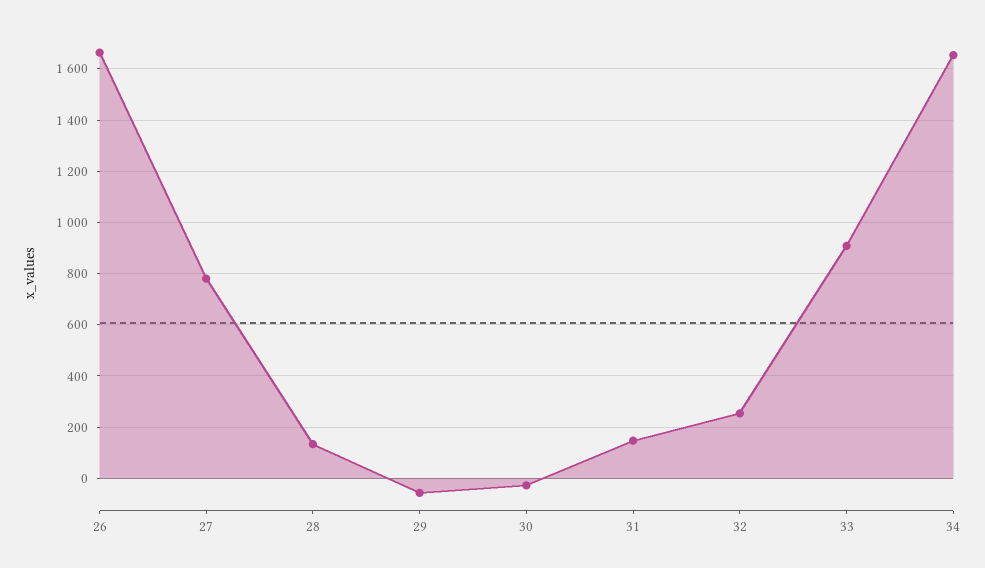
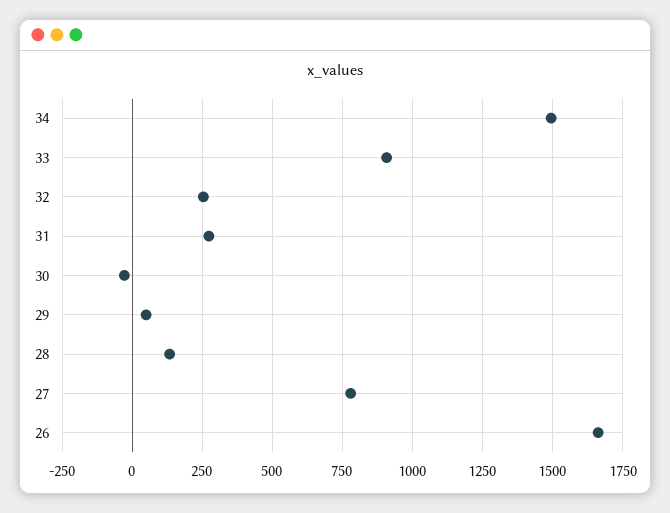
29: -50 -> 50
31: 150 -> 275
34: 1650 -> 1500

